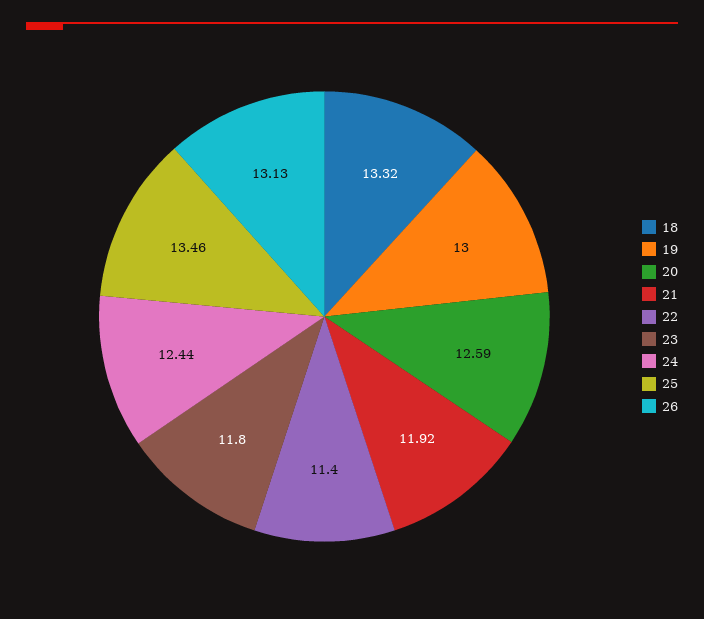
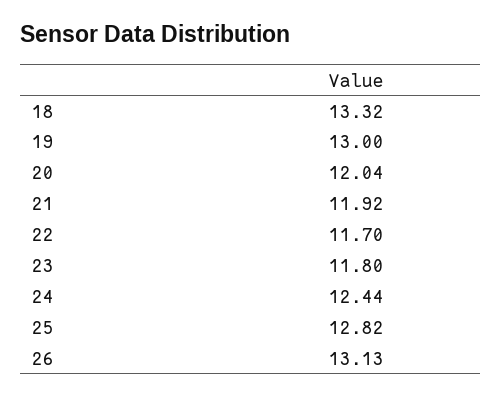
20: 12.59 -> 12.04
22: 11.4 -> 11.7
25: 13.46 -> 12.82

